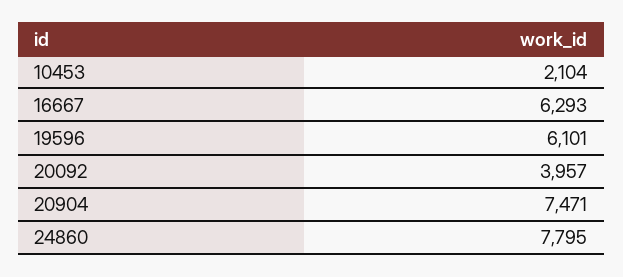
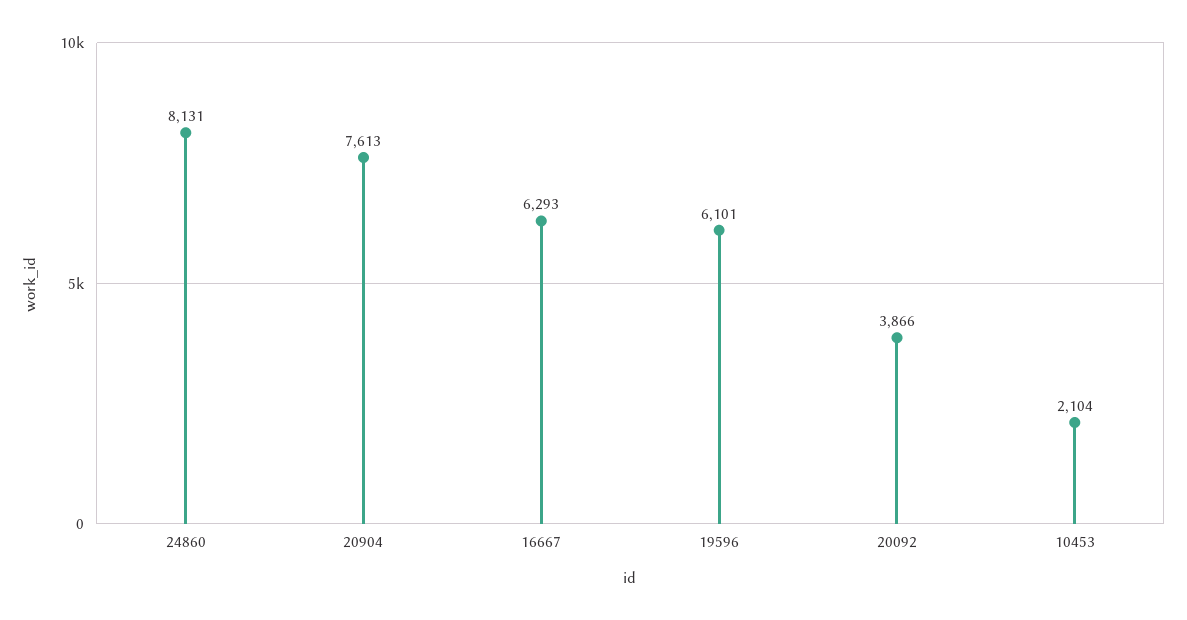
20092: 3957 -> 3866
20904: 7471 -> 7613
24860: 7795 -> 8131

